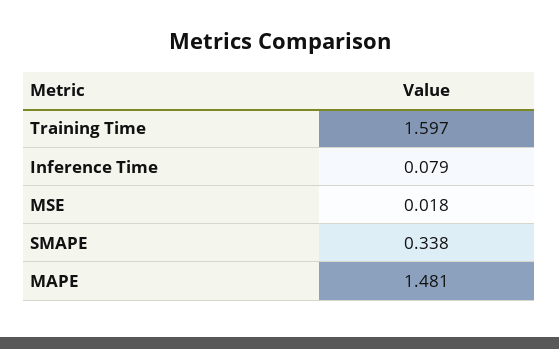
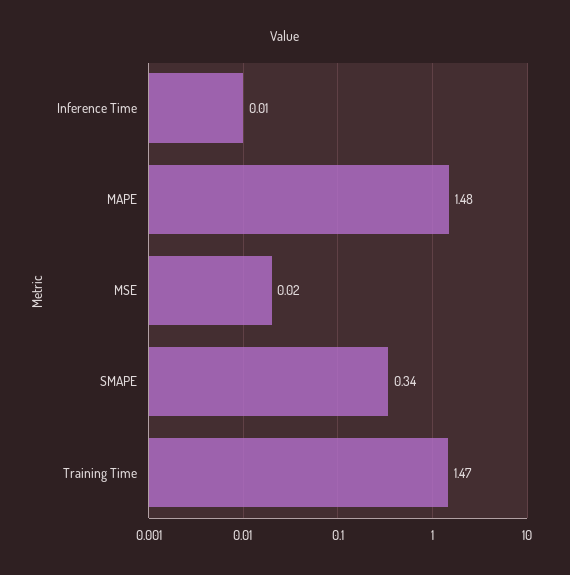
Training Time: 1.597 -> 1.47
Inference Time: 0.079 -> 0.01

